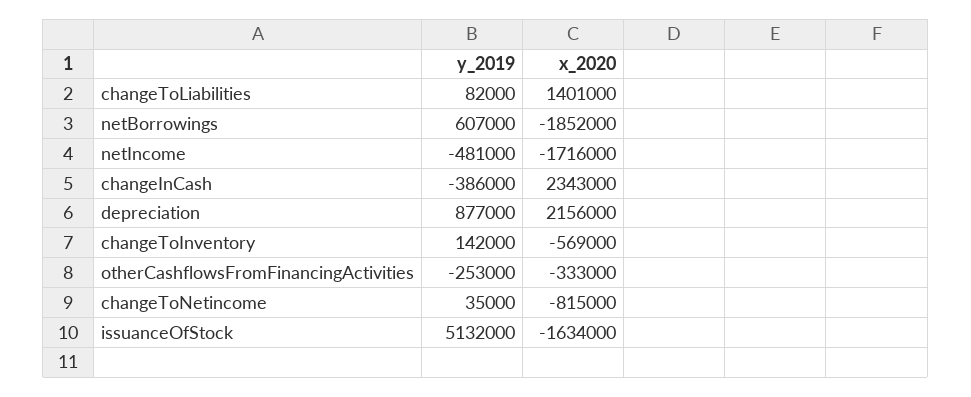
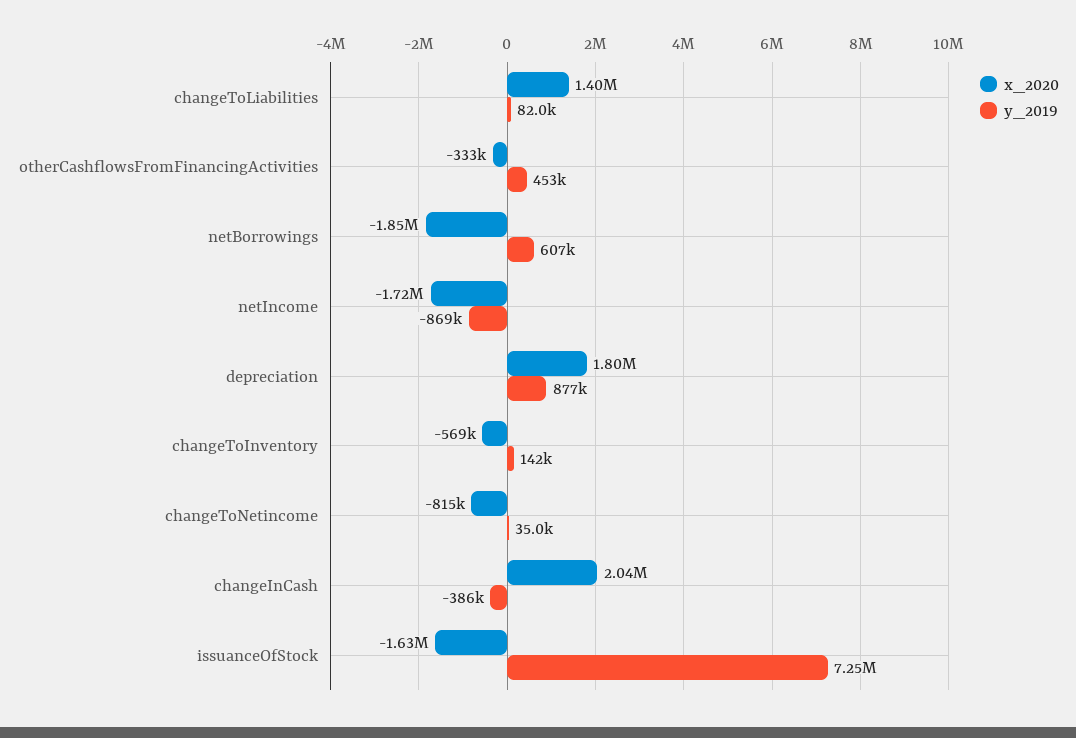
y_2019, netIncome: -481000 -> -869000
x_2020, changeInCash: 2343000 -> 2040000
x_2020, depreciation: 2156000 -> 1800000
y_2019, otherCashflowsFromFinancingActivities: -253000 -> 453000
y_2019, issuanceOfStock: 5132000 -> 7250000

